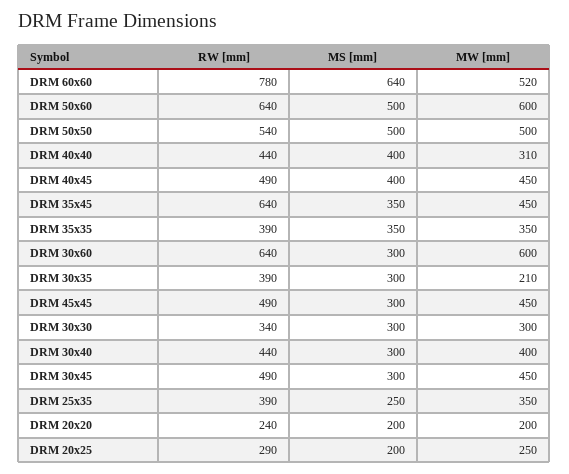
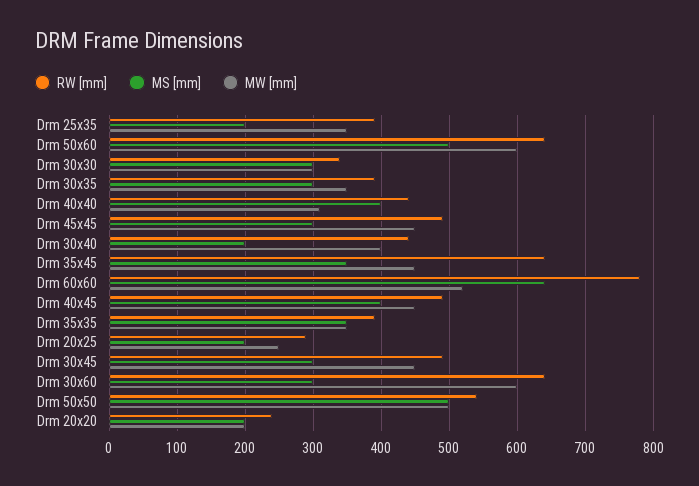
MW [mm], DRM 30x35: 210 -> 350
MS [mm], DRM 30x40: 300 -> 200
MS [mm], DRM 25x35: 250 -> 200

